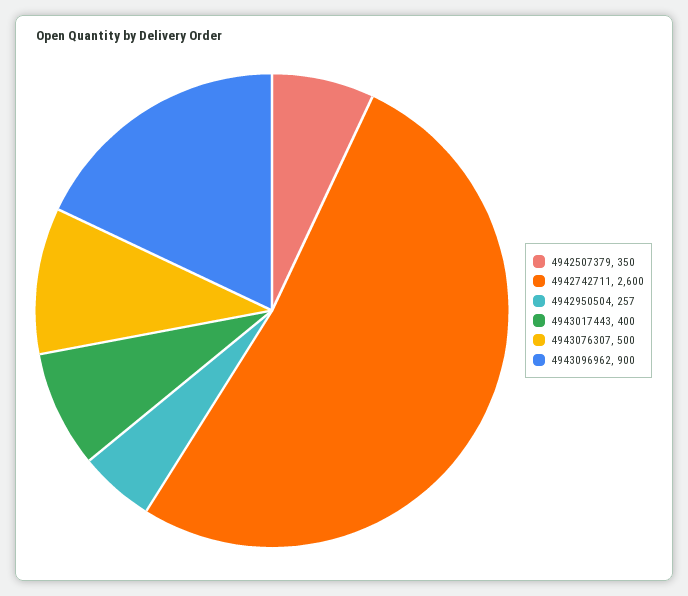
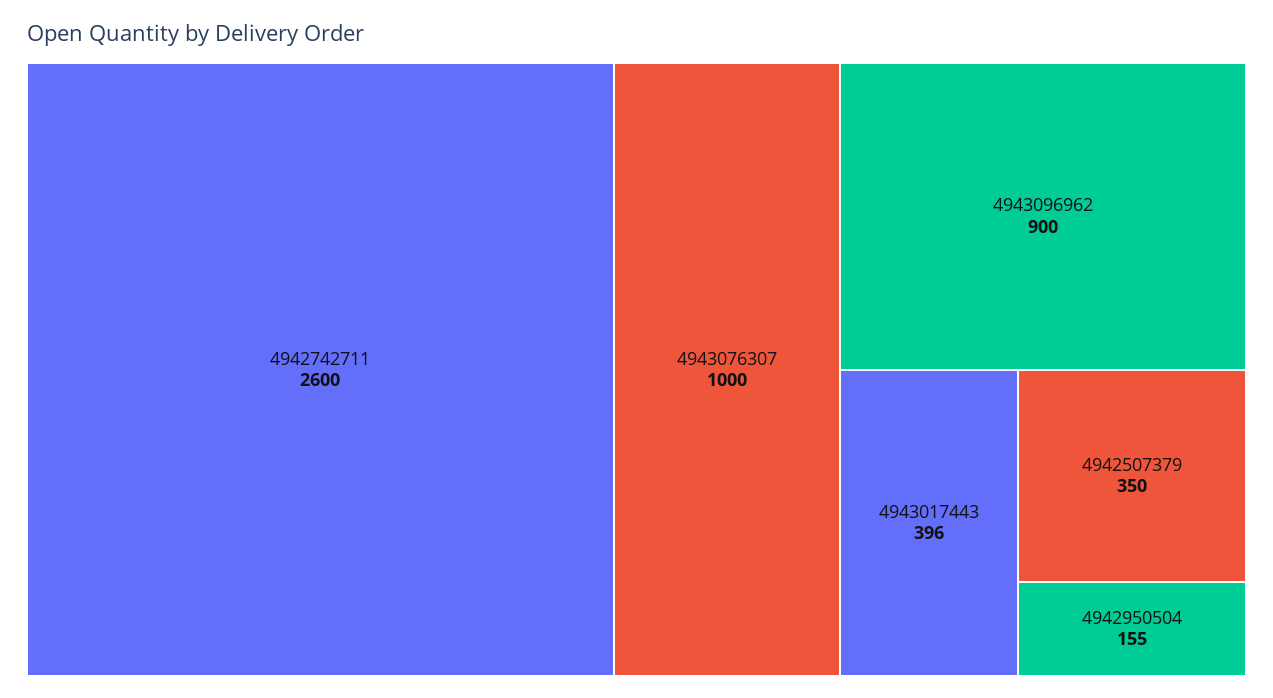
4942950504: 257 -> 155
4943017443: 400 -> 396
4943076307: 500 -> 1000

